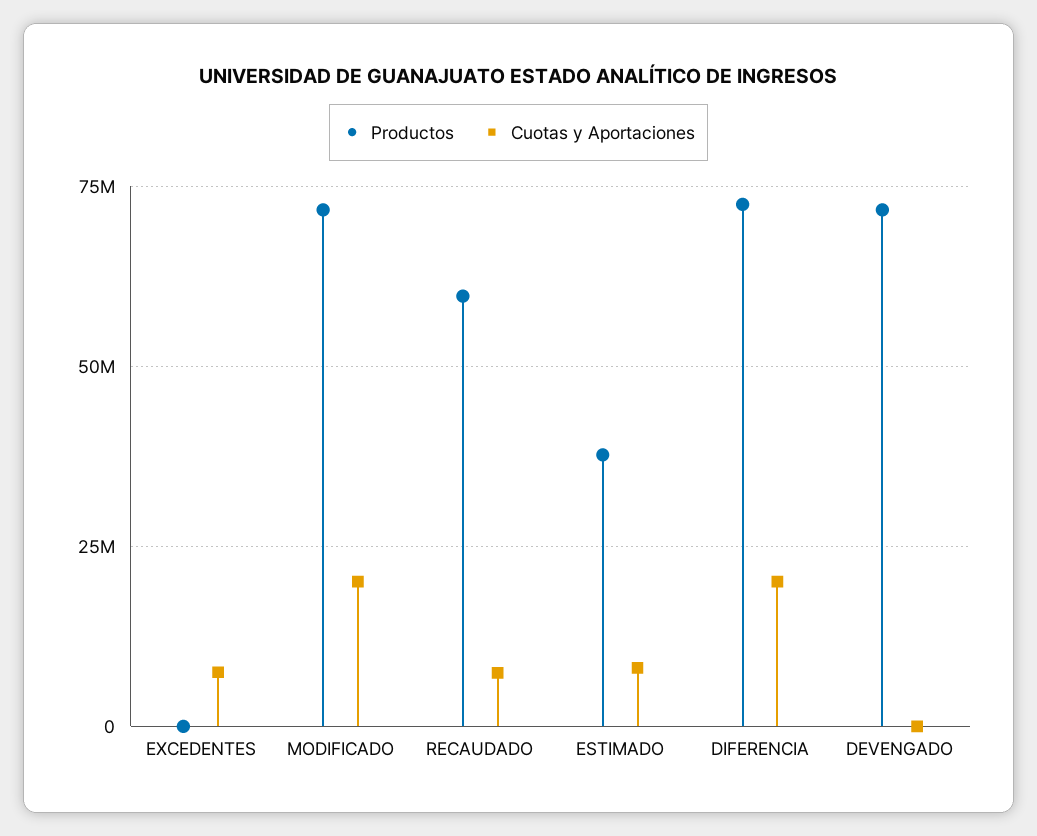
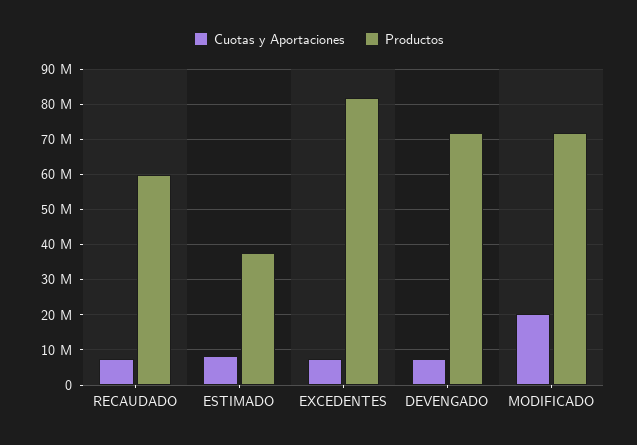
Productos, EXCEDENTES: 0 -> 82000000
Productos, DIFERENCIA: 72500000 -> none
Cuotas y Aportaciones, DIFERENCIA: 20000000 -> none
Cuotas y Aportaciones, DEVENGADO: 0 -> 8000000

